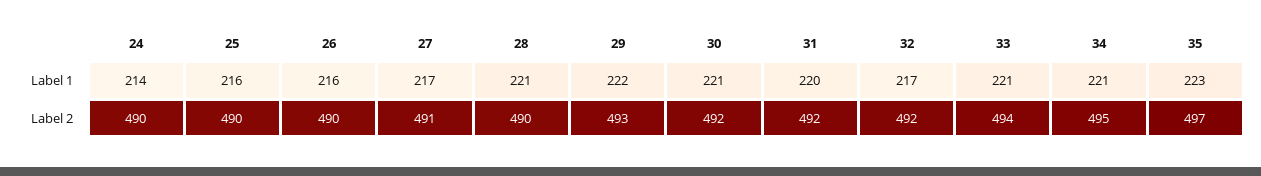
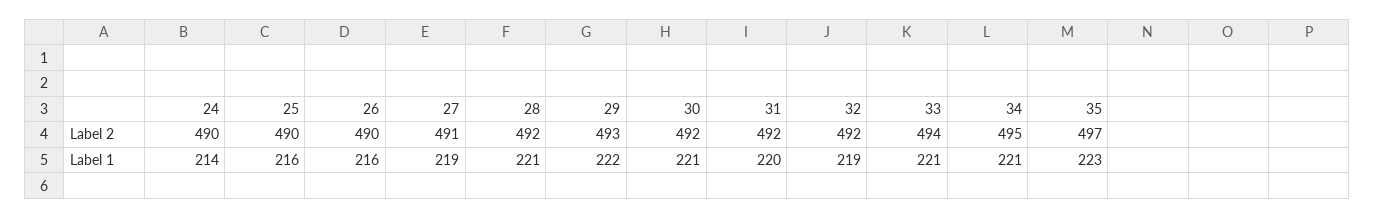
27, Label 1: 217 -> 219
32, Label 1: 217 -> 219
28, Label 2: 490 -> 492

